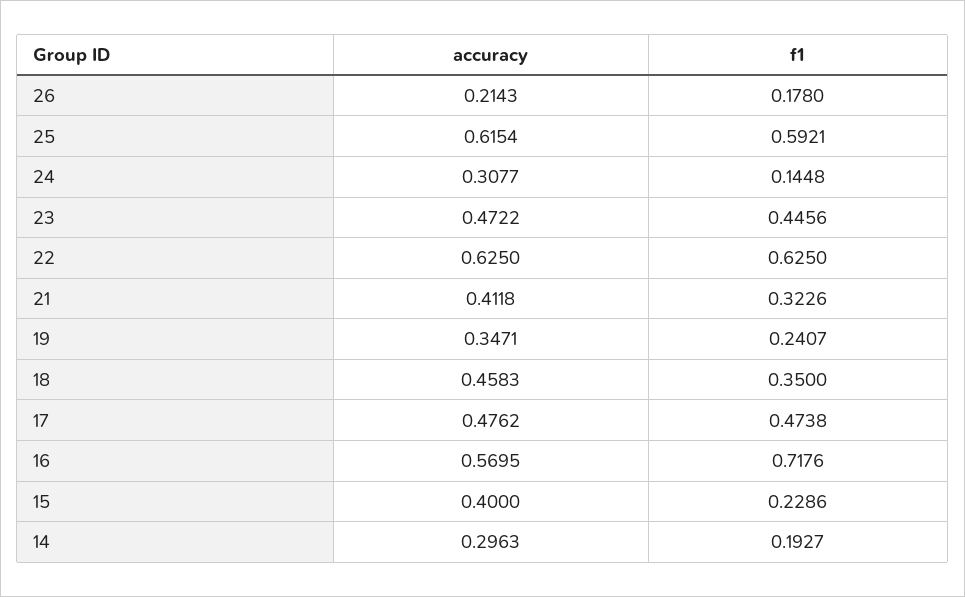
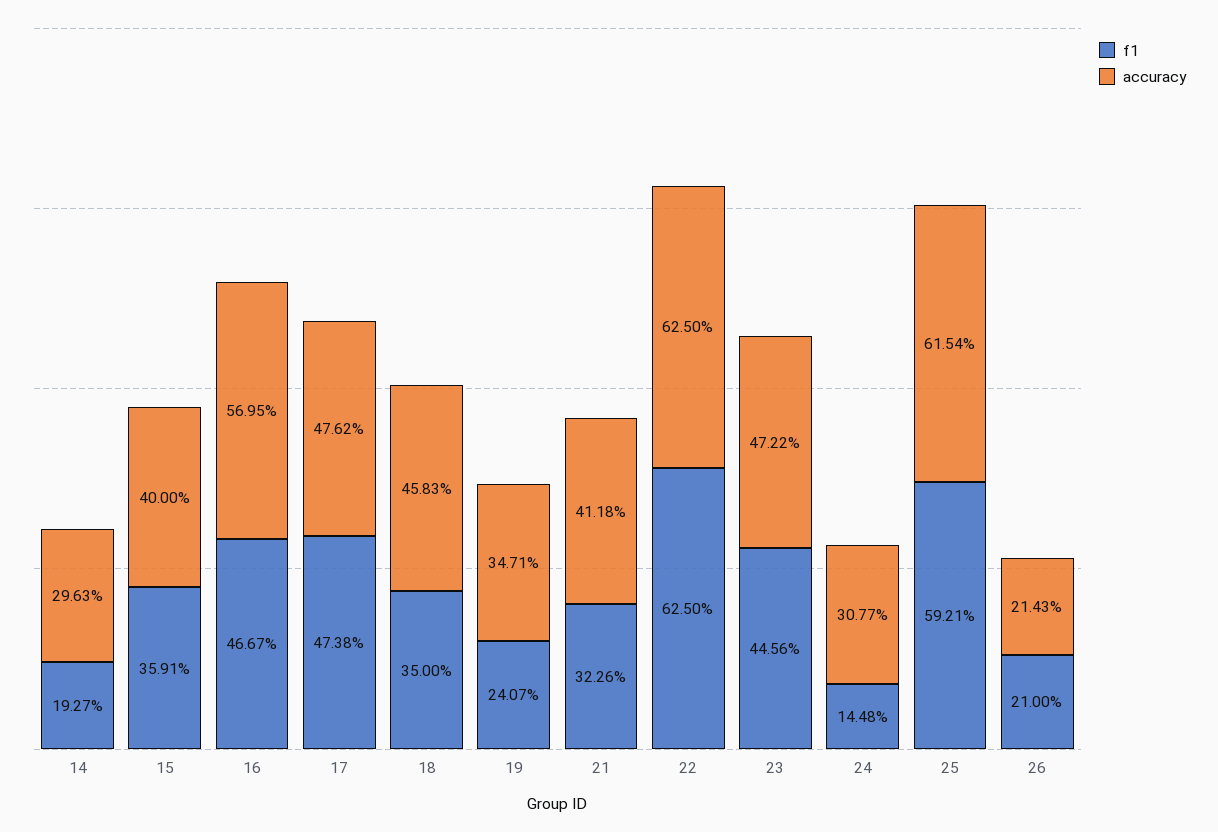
f1, 26: 0.178 -> 0.21
f1, 16: 0.7176 -> 0.4667
f1, 15: 0.2286 -> 0.3591

